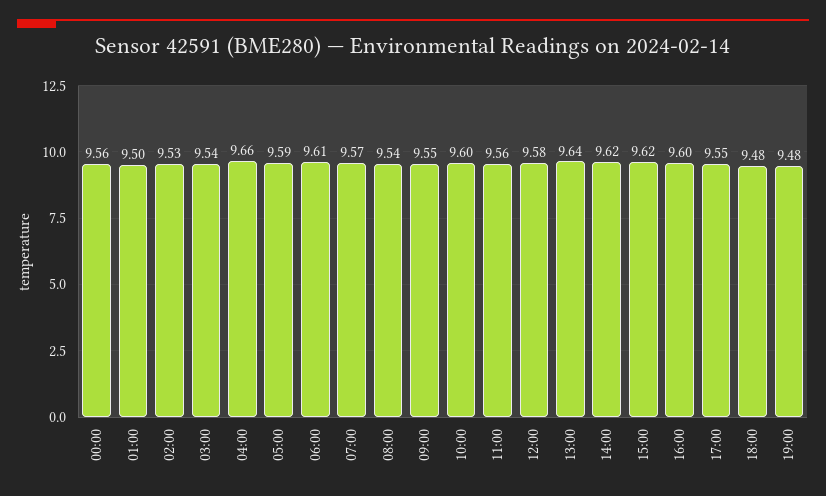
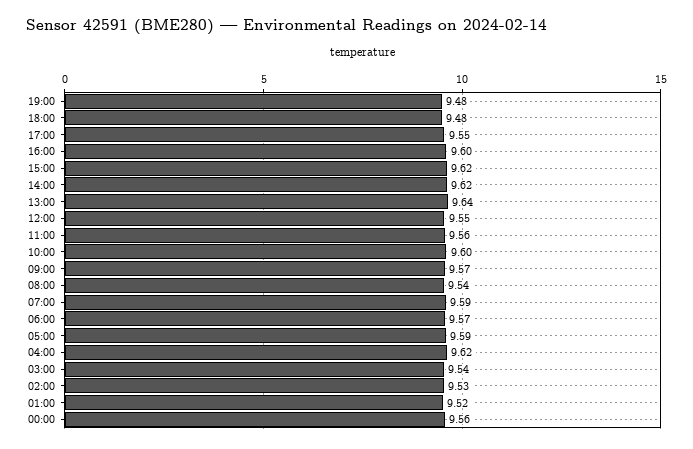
01:00: 9.5 -> 9.52
04:00: 9.66 -> 9.62
06:00: 9.61 -> 9.57
07:00: 9.57 -> 9.59
09:00: 9.55 -> 9.57
12:00: 9.58 -> 9.55

